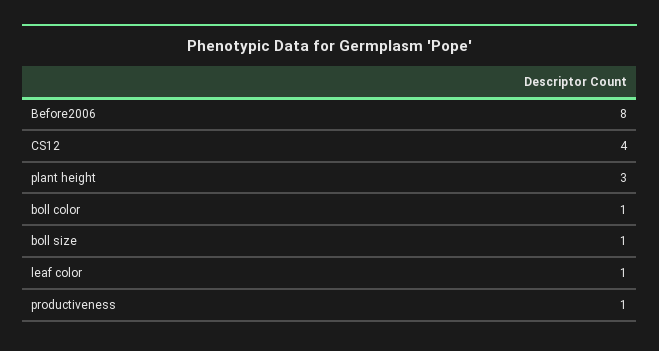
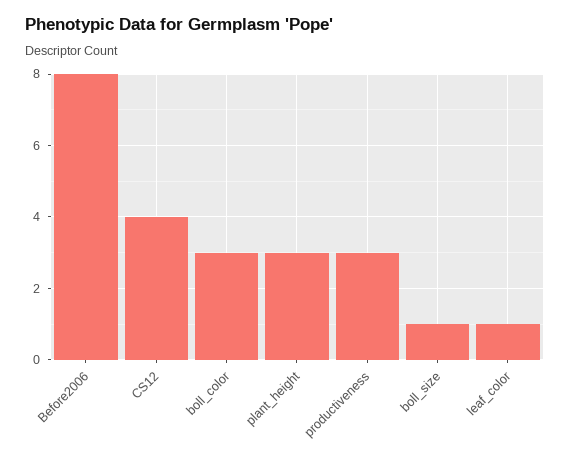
boll color: 1 -> 3
productiveness: 1 -> 3

